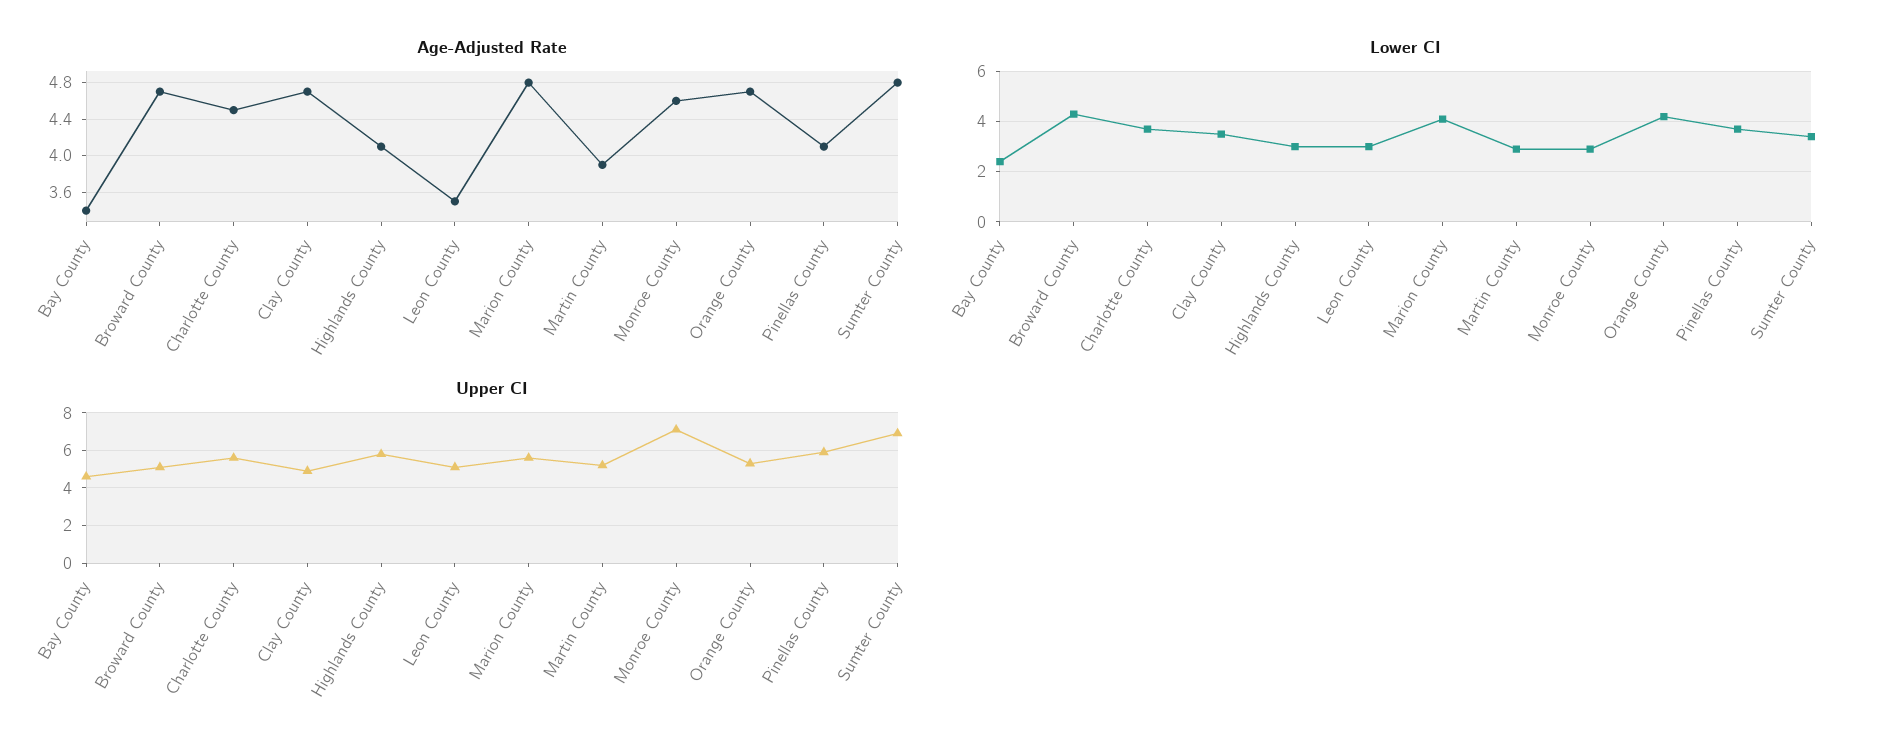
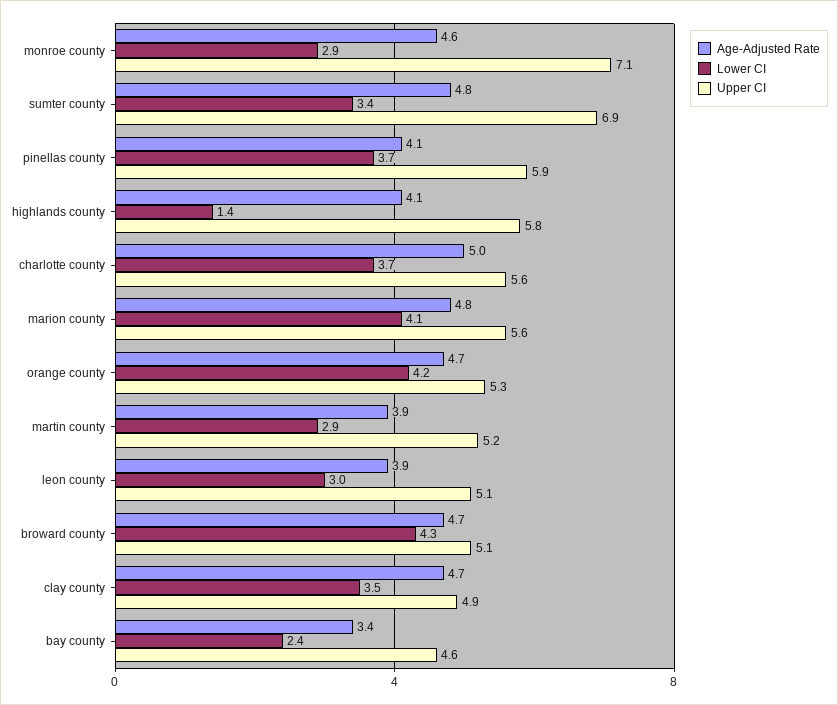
Age-Adjusted Rate, Charlotte County: 4.5 -> 5
Age-Adjusted Rate, Leon County: 3.5 -> 3.9
Lower CI, Highlands County: 3 -> 1.4

